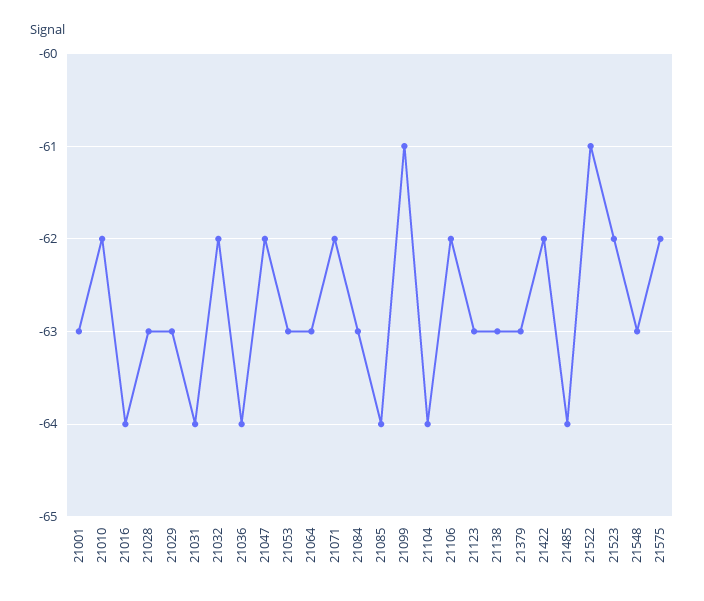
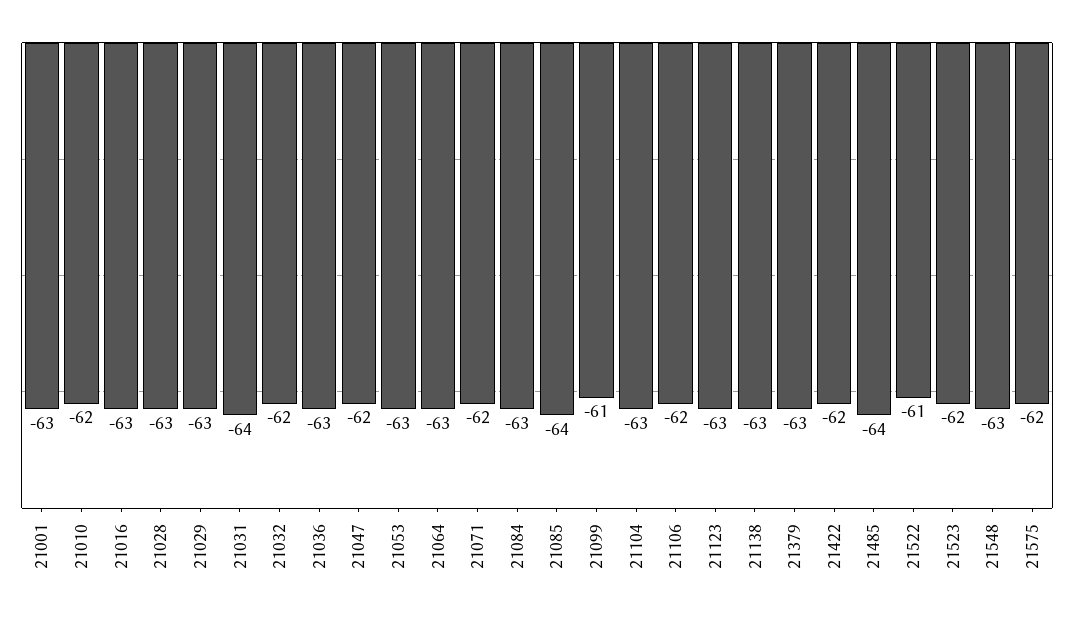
21016: -64 -> -63
21036: -64 -> -63
21104: -64 -> -63

